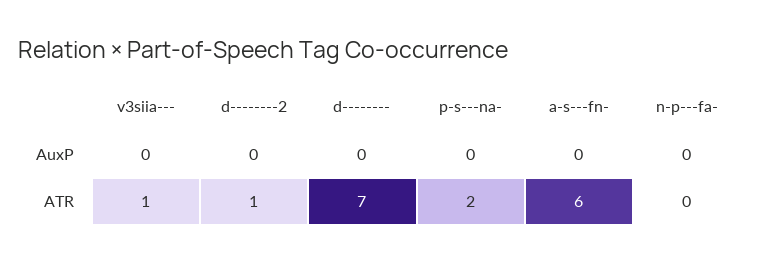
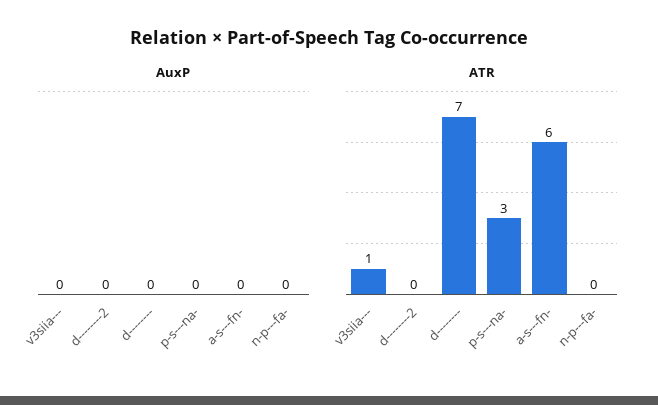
ATR, d--------2: 1 -> 0
ATR, p-s---na-: 2 -> 3

